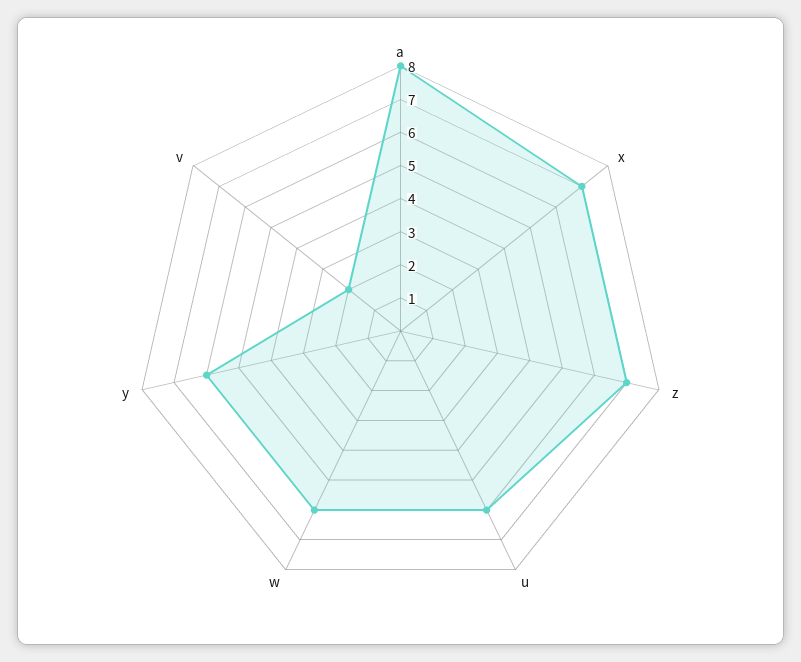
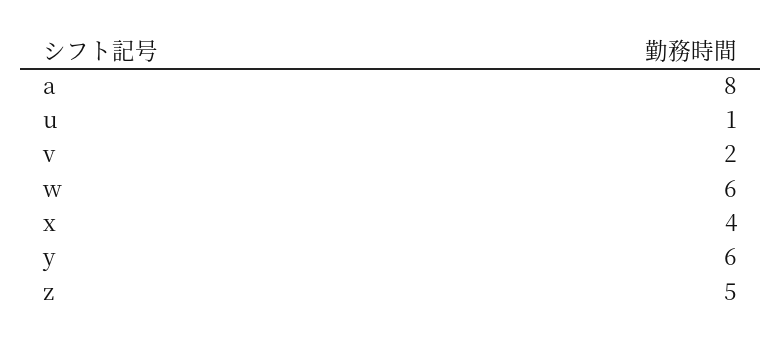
x: 7 -> 4
z: 7 -> 5
u: 6 -> 1

